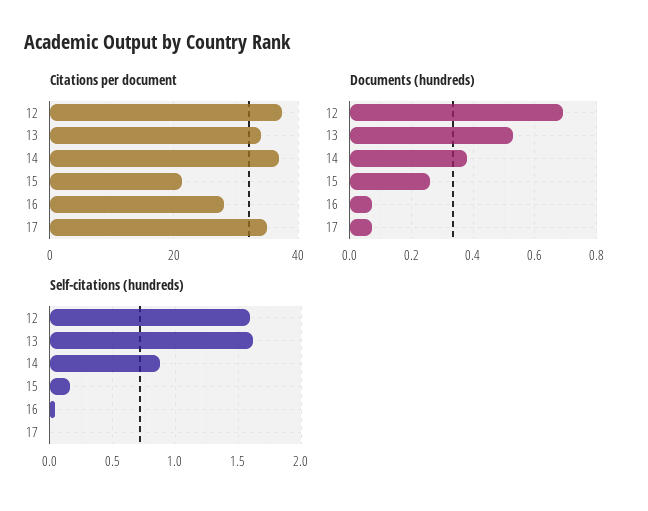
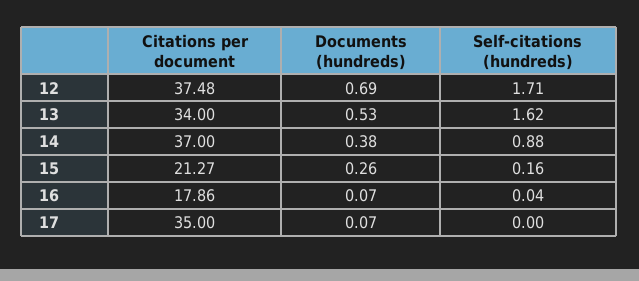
Citations per document, 16: 28 -> 17.86
Self-citations (hundreds), 12: 1.6 -> 1.71

